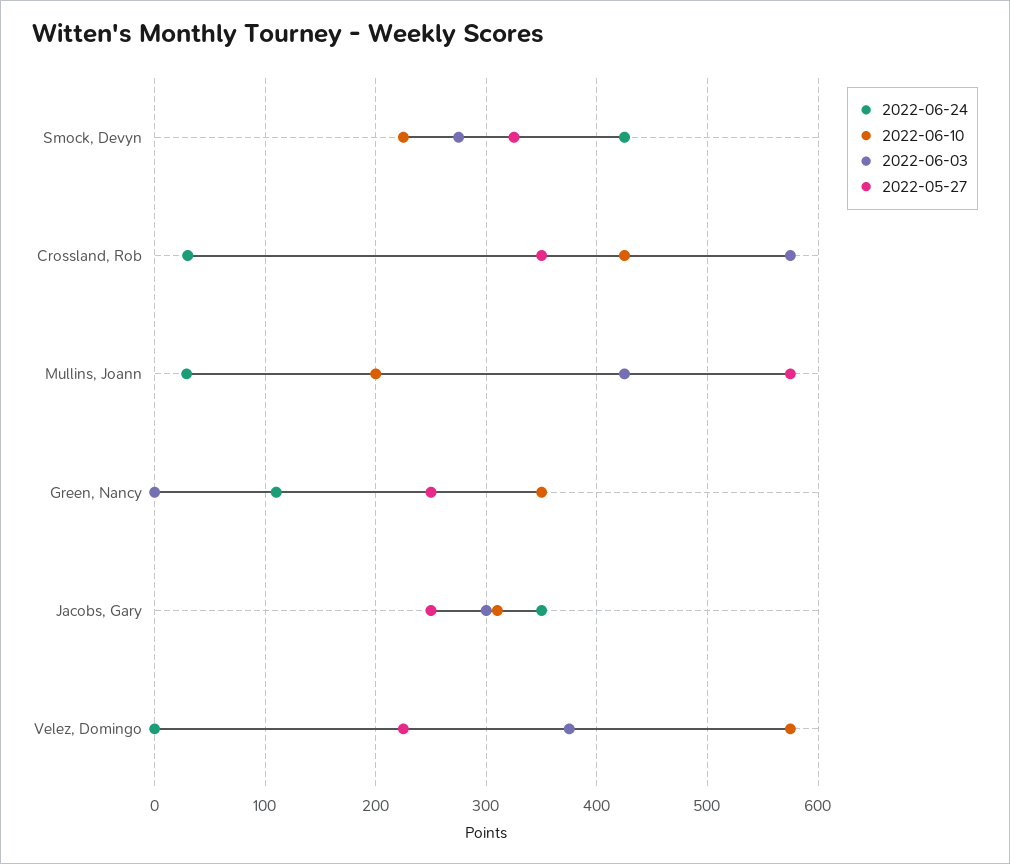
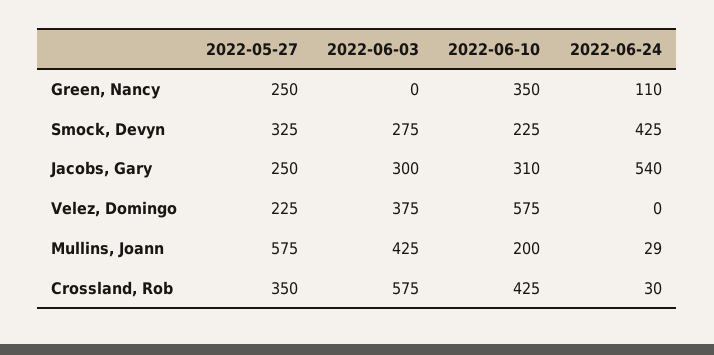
2022-06-24, Jacobs, Gary: 350 -> 540

